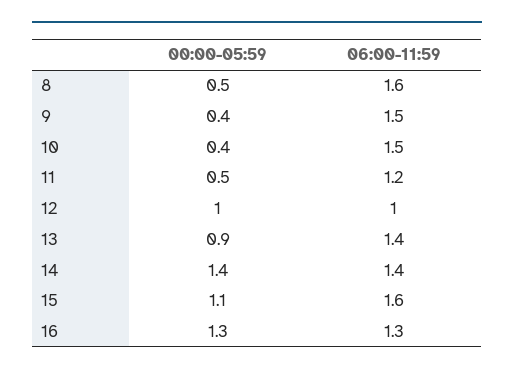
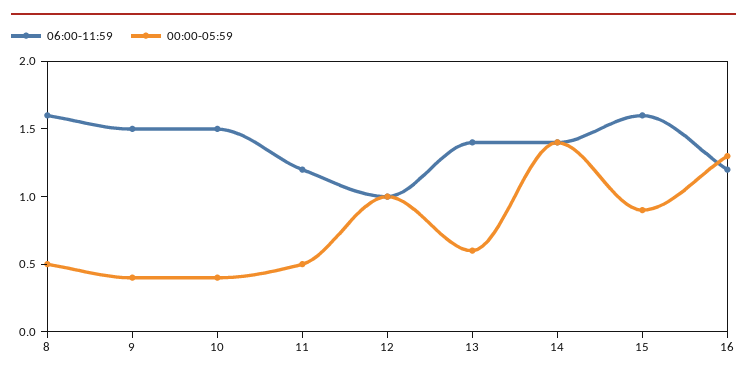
00:00-05:59, 13: 0.9 -> 0.6
00:00-05:59, 15: 1.1 -> 0.9
06:00-11:59, 16: 1.3 -> 1.2

